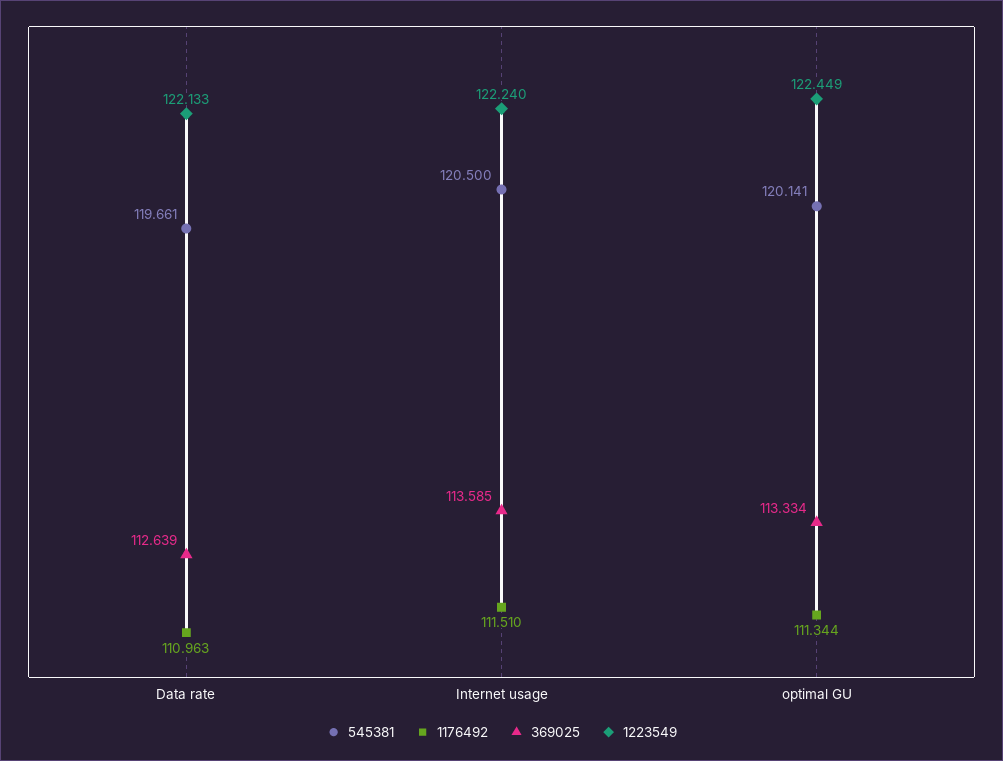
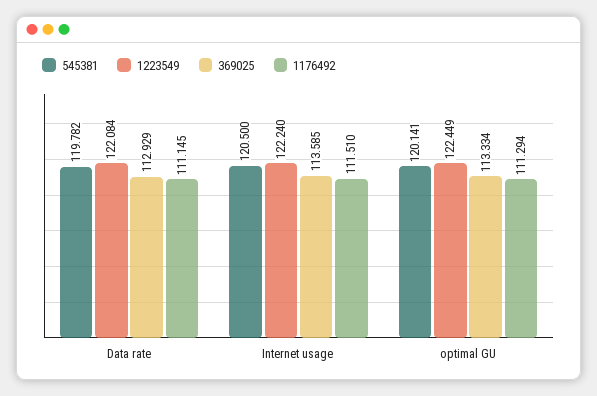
545381, Data rate: 119.661 -> 119.782
1176492, Data rate: 110.963 -> 111.145
369025, Data rate: 112.639 -> 112.929
1223549, Data rate: 122.133 -> 122.084
1176492, optimal GU: 111.344 -> 111.294

